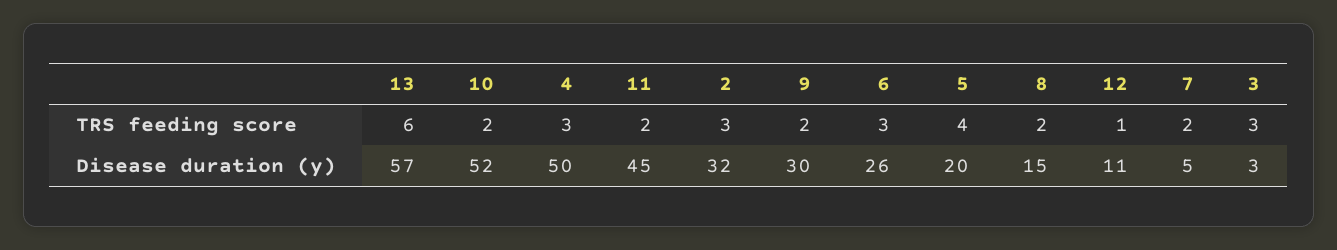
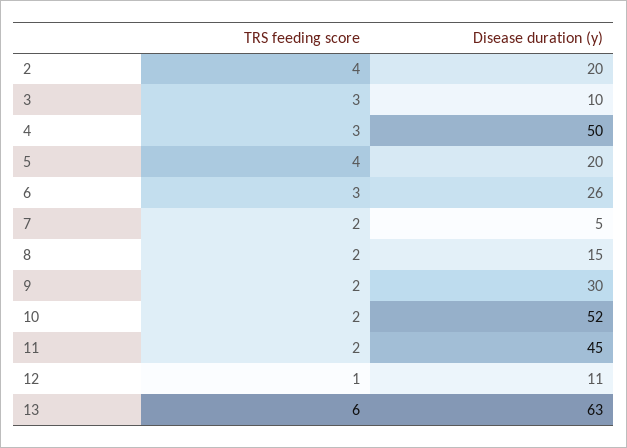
2, TRS feeding score: 3 -> 4
13, Disease duration (y): 57 -> 63
2, Disease duration (y): 32 -> 20
3, Disease duration (y): 3 -> 10

